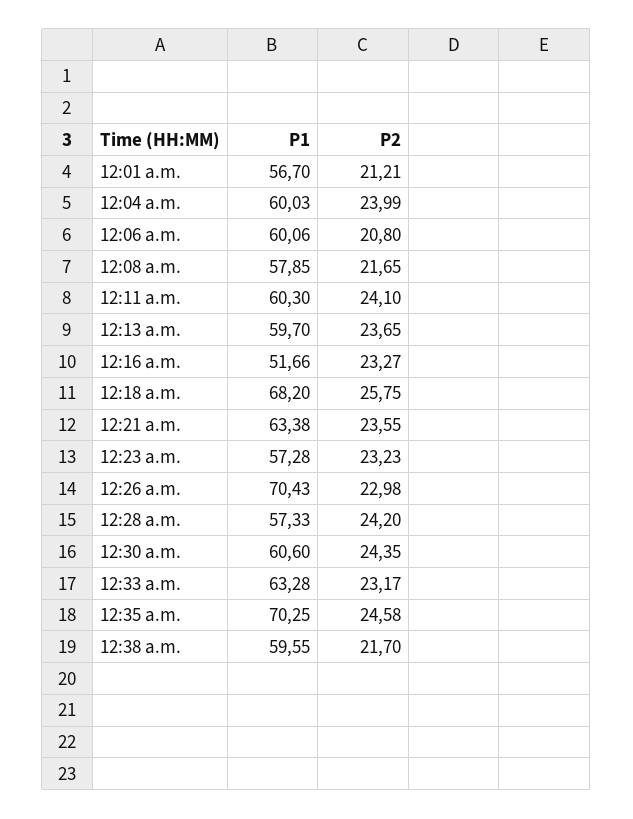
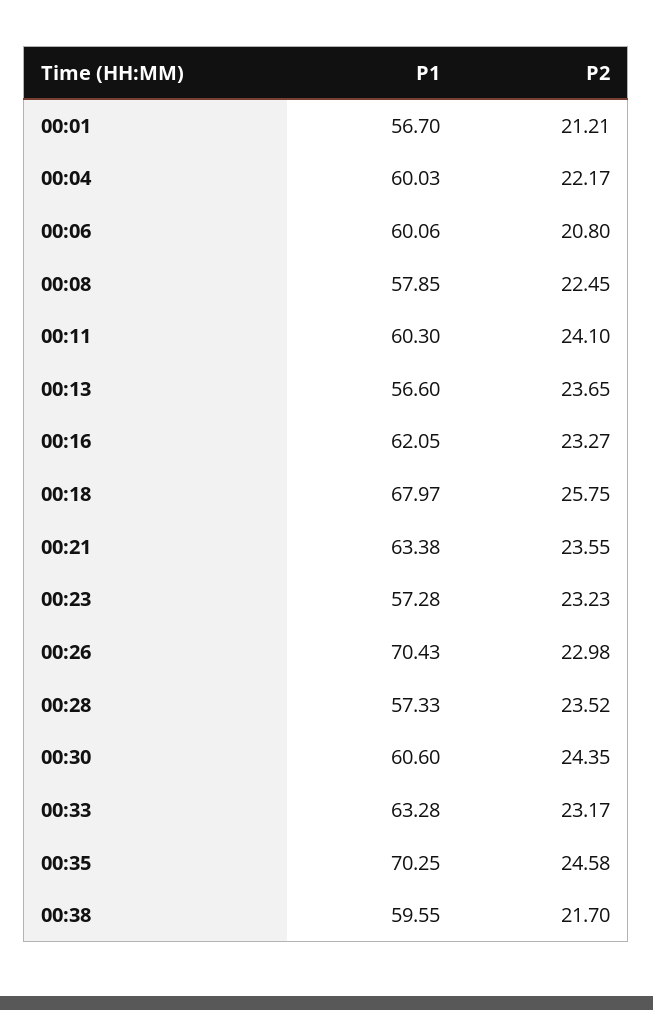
P2, 12:04 a.m.: 23.99 -> 22.17
P2, 12:08 a.m.: 21.65 -> 22.45
P1, 12:13 a.m.: 59.7 -> 56.6
P1, 12:16 a.m.: 51.66 -> 62.05
P1, 12:18 a.m.: 68.2 -> 67.97
P2, 12:28 a.m.: 24.2 -> 23.52

